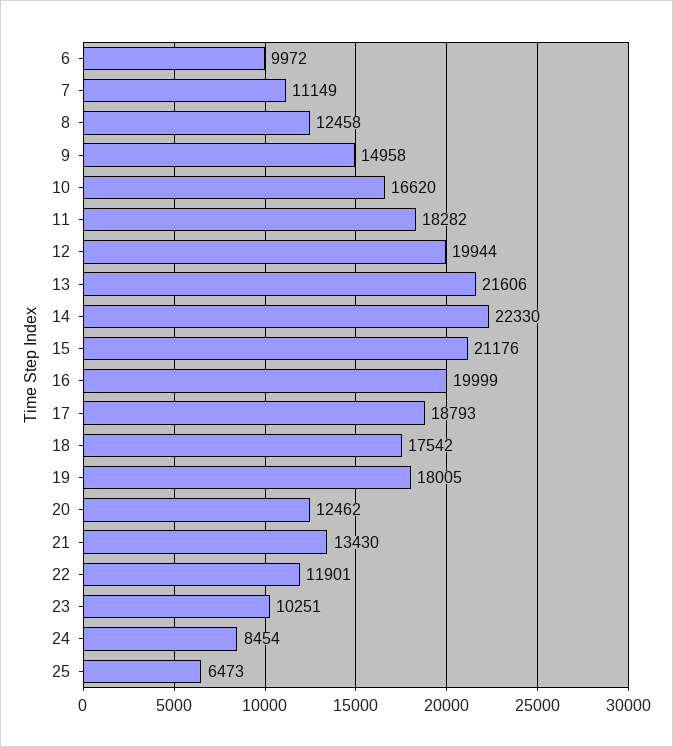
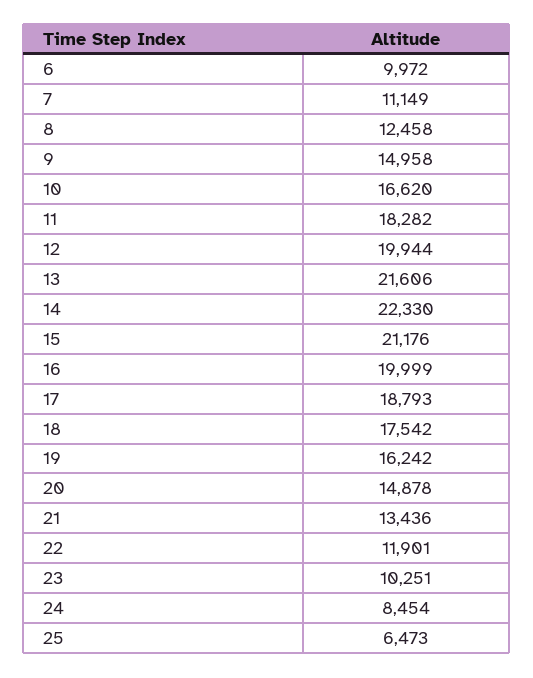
19: 18005 -> 16242
20: 12462 -> 14878
21: 13430 -> 13436

